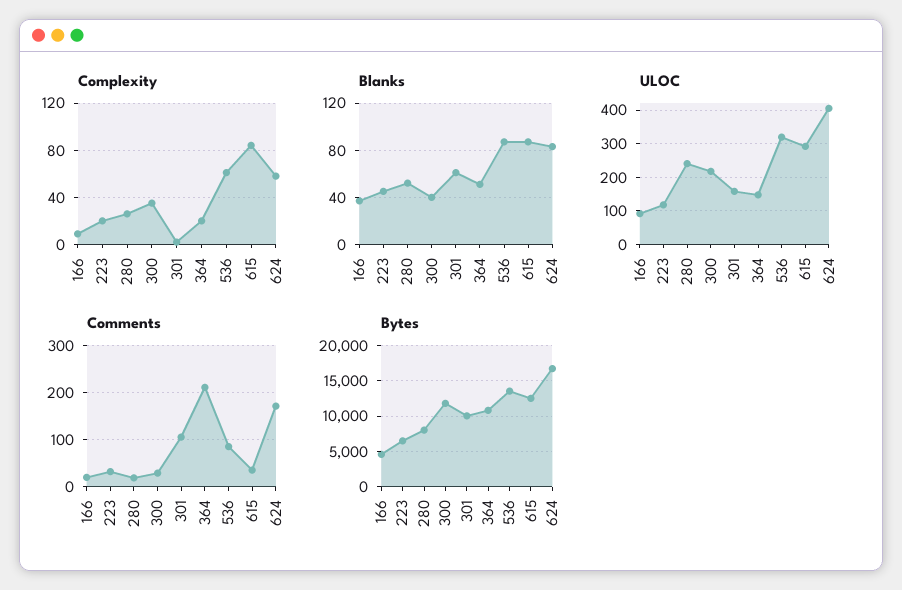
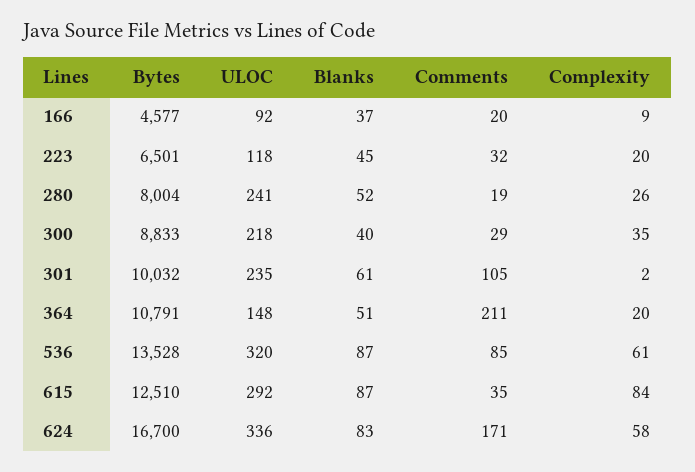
ULOC, 301: 160 -> 235
ULOC, 624: 400 -> 336
Bytes, 300: 12000 -> 8833

